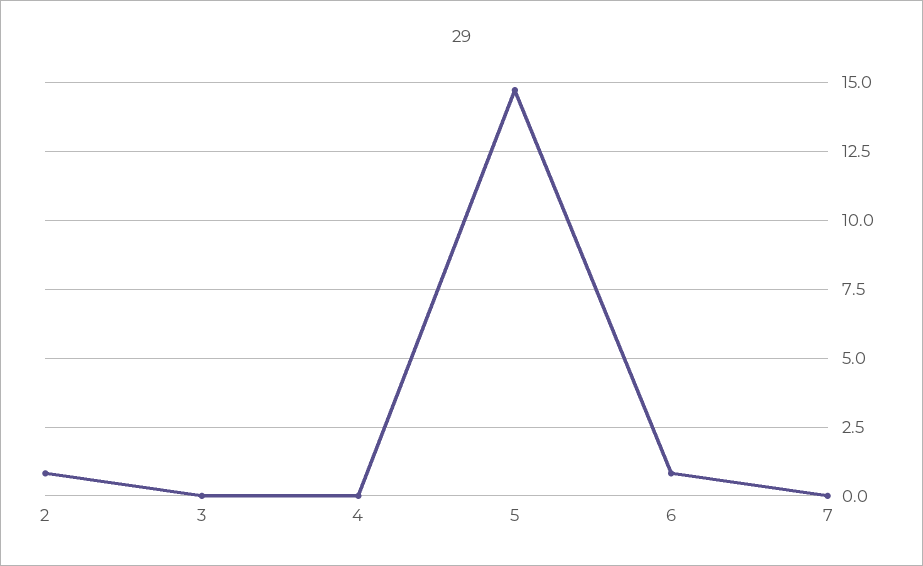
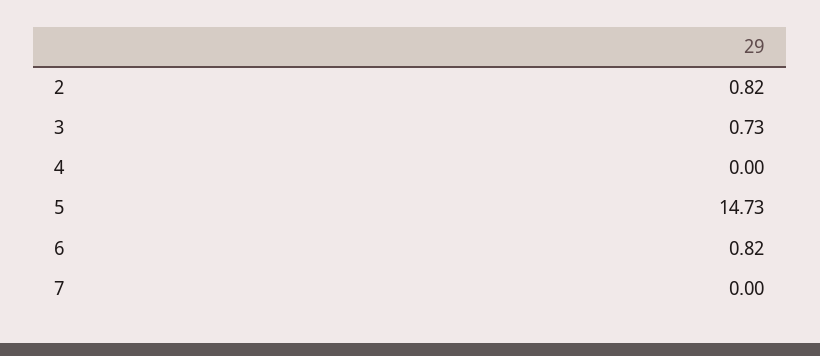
3: 0 -> 0.73

